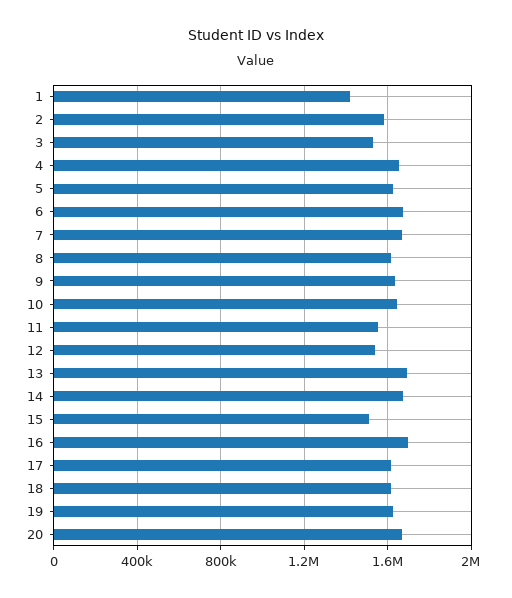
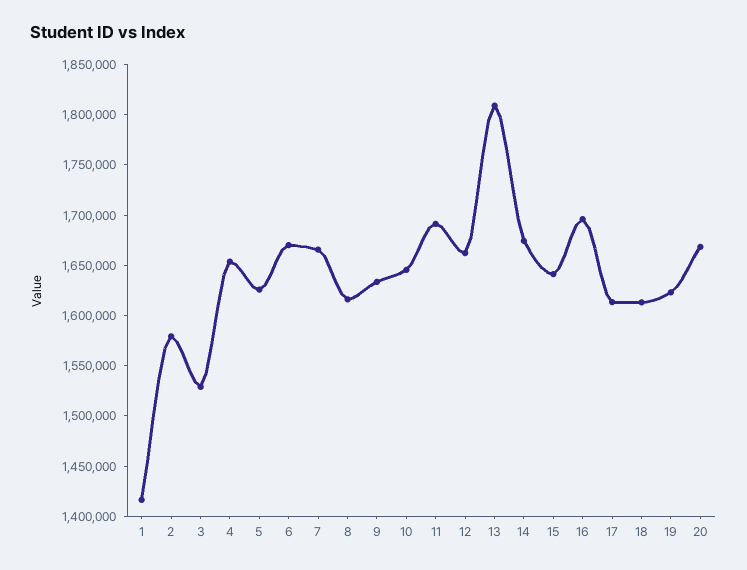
11: 1550000 -> 1690000
12: 1550000 -> 1660000
13: 1700000 -> 1810000
15: 1500000 -> 1640000

